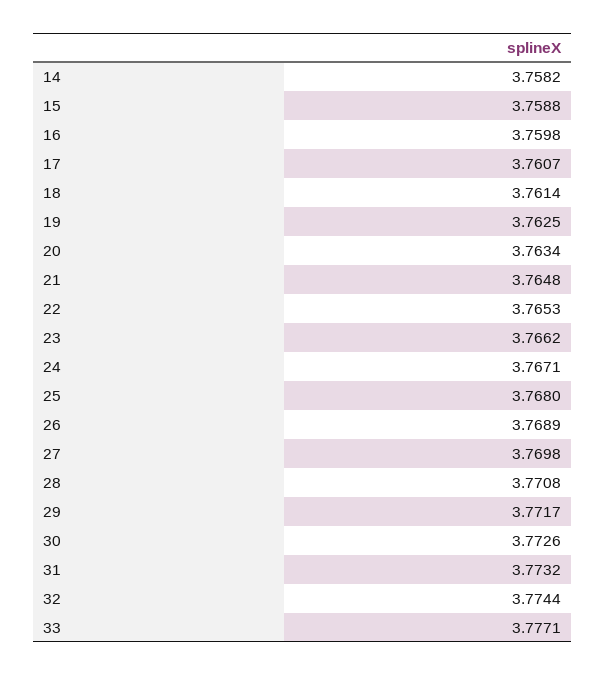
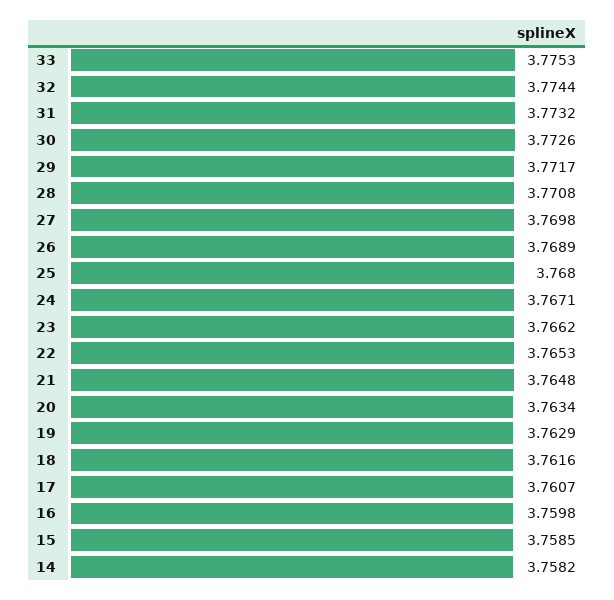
15: 3.7588 -> 3.7585
18: 3.7614 -> 3.7616
19: 3.7625 -> 3.7629
33: 3.7771 -> 3.7753

